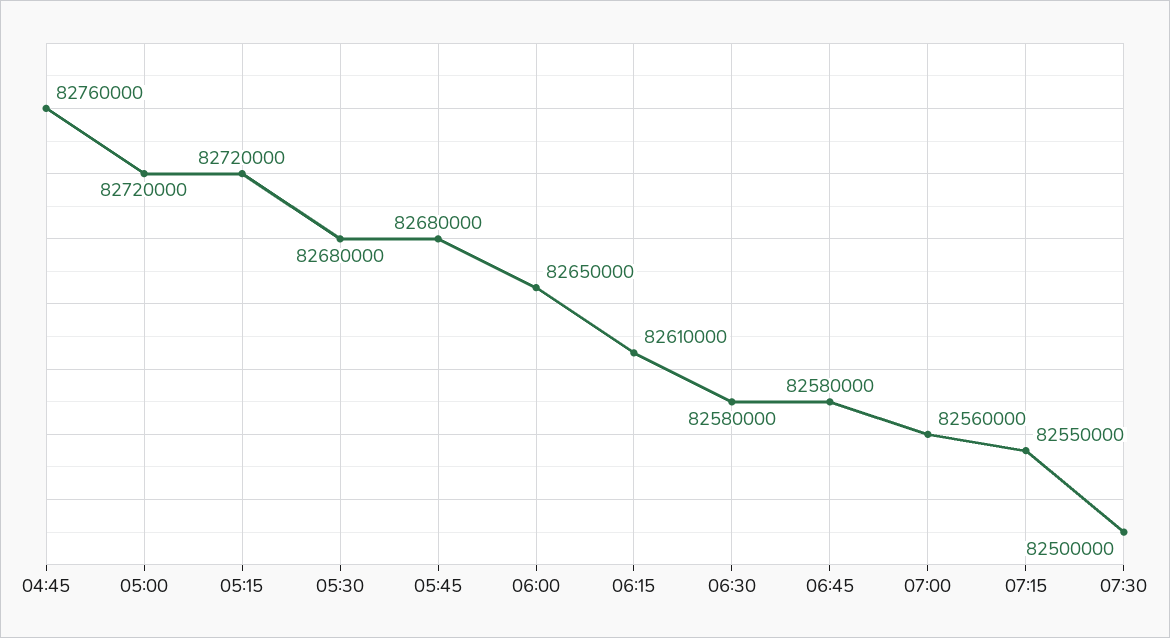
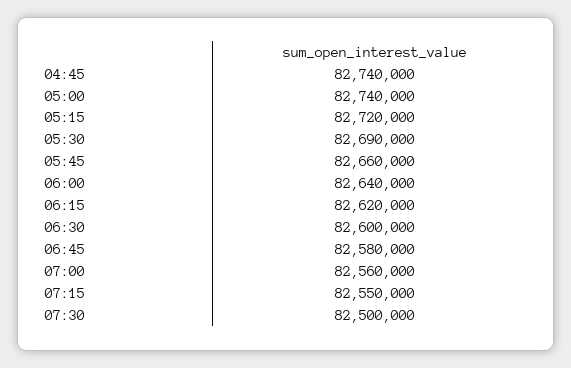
04:45: 82760000 -> 82740000
05:00: 82720000 -> 82740000
05:30: 82680000 -> 82690000
05:45: 82680000 -> 82660000
06:00: 82650000 -> 82640000
06:15: 82610000 -> 82620000
06:30: 82580000 -> 82600000

